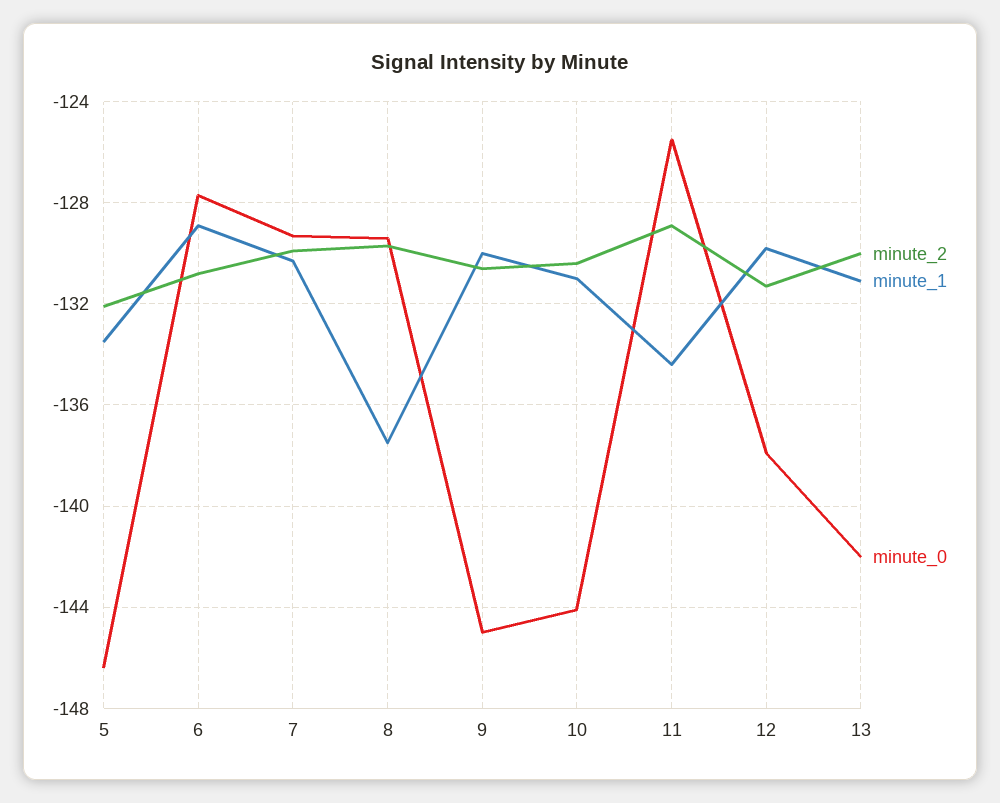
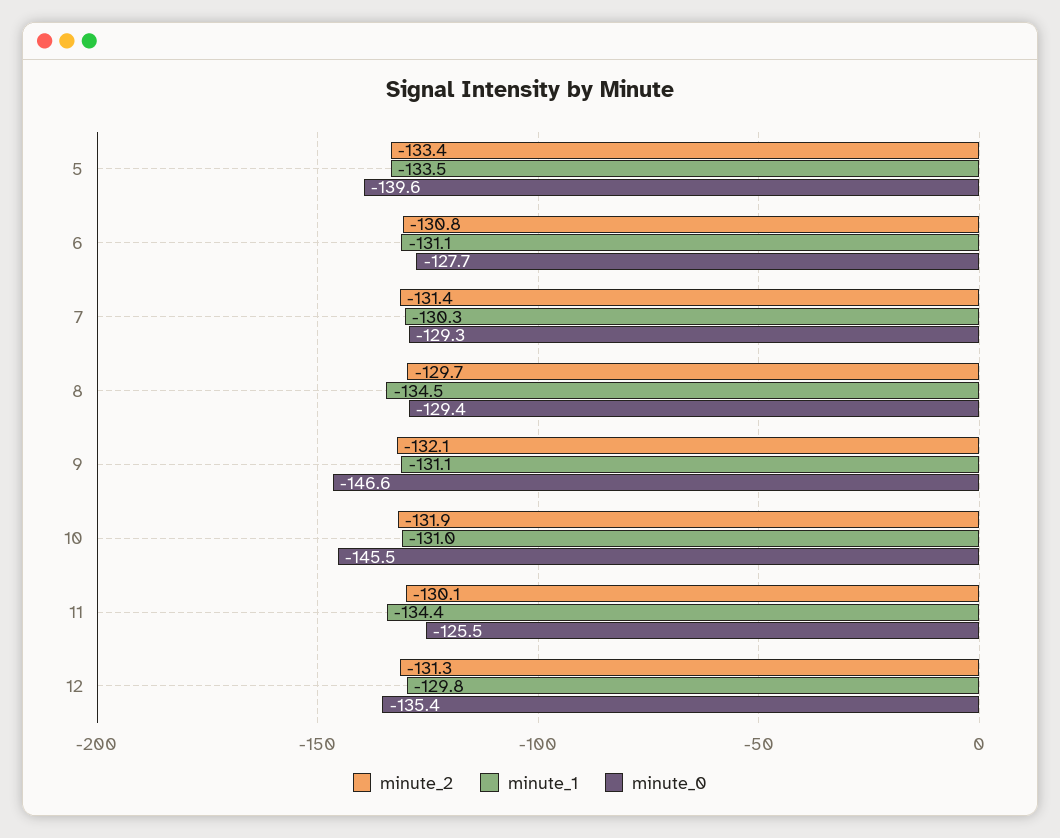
minute_2, 5: -132 -> -133.4
minute_0, 5: -146.5 -> -139.6
minute_1, 6: -129 -> -131.1
minute_2, 7: -130 -> -131.4
minute_1, 8: -137.5 -> -134.5
minute_2, 9: -130.5 -> -132.1
minute_1, 9: -130 -> -131.1
minute_0, 9: -145 -> -146.6
minute_2, 10: -130.5 -> -131.9
minute_0, 10: -144 -> -145.5
minute_2, 11: -129 -> -130.1
minute_0, 12: -138 -> -135.4
minute_2, 13: -130 -> none
minute_1, 13: -131 -> none
minute_0, 13: -142 -> none

